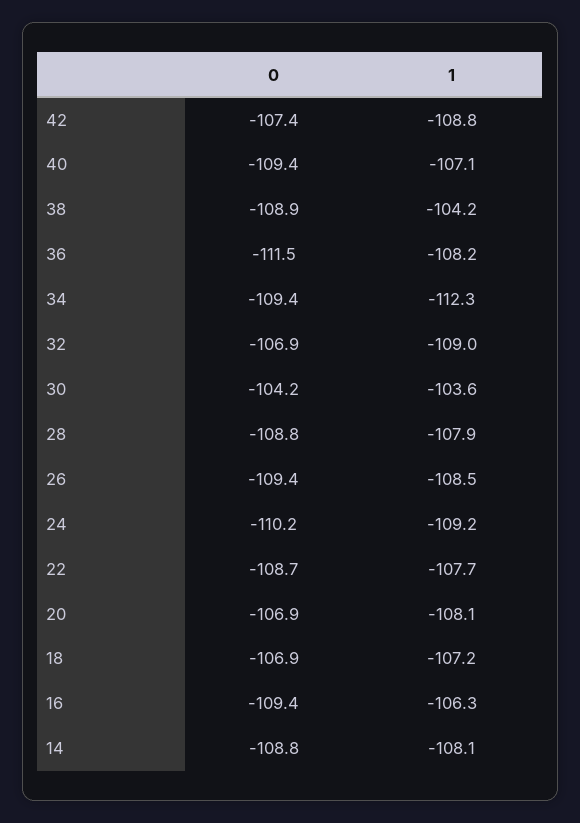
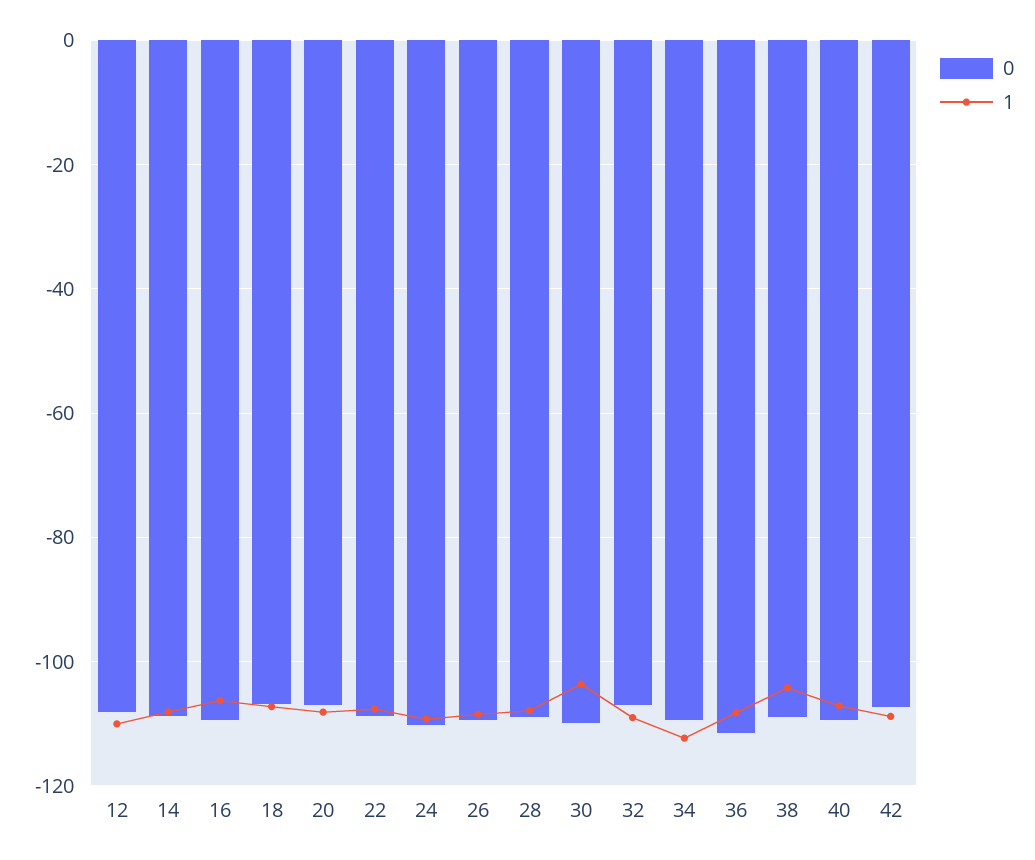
0, 30: -104.2 -> -110
0, 12: none -> -108
1, 12: none -> -110

